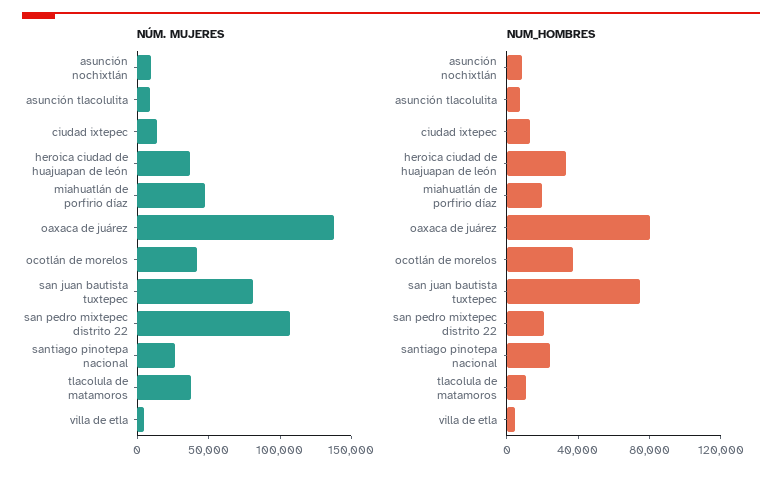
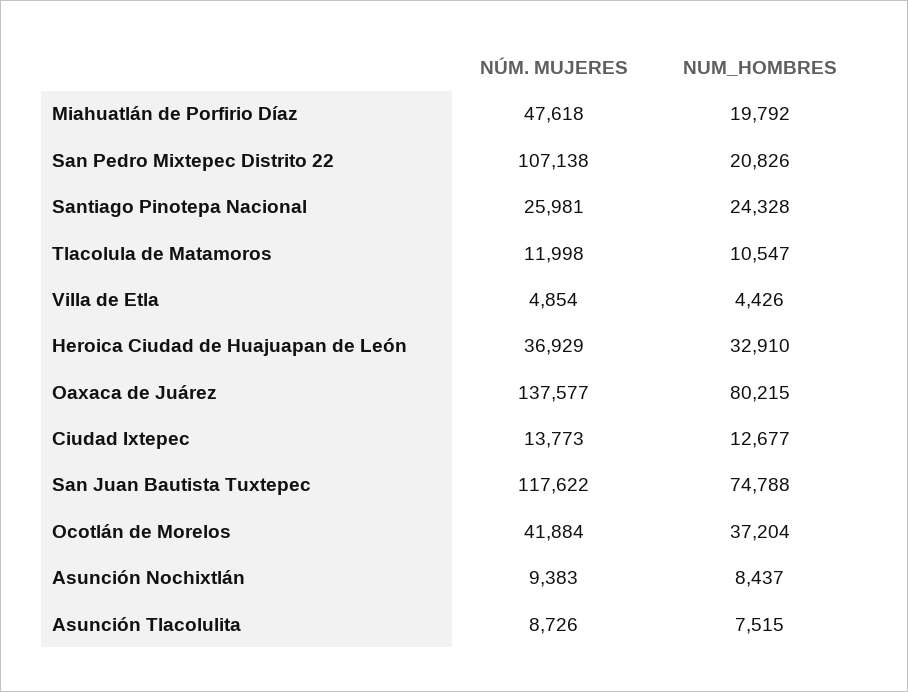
NÚM. MUJERES, san juan bautista tuxtepec: 80000 -> 117622
NÚM. MUJERES, tlacolula de matamoros: 40000 -> 11998

